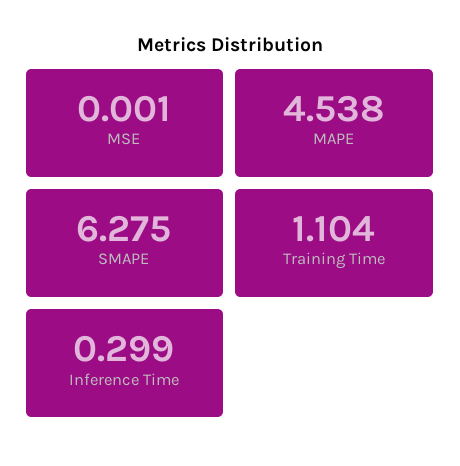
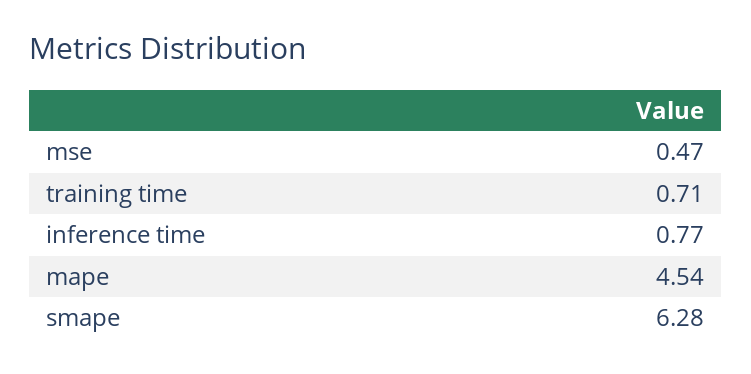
MSE: 0.001 -> 0.47
Training Time: 1.104 -> 0.71
Inference Time: 0.299 -> 0.77

